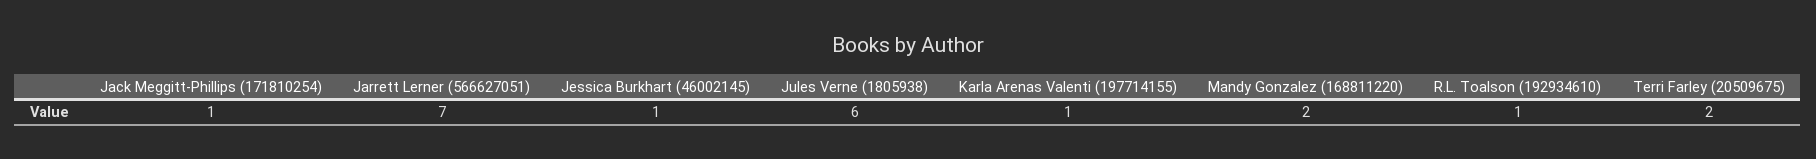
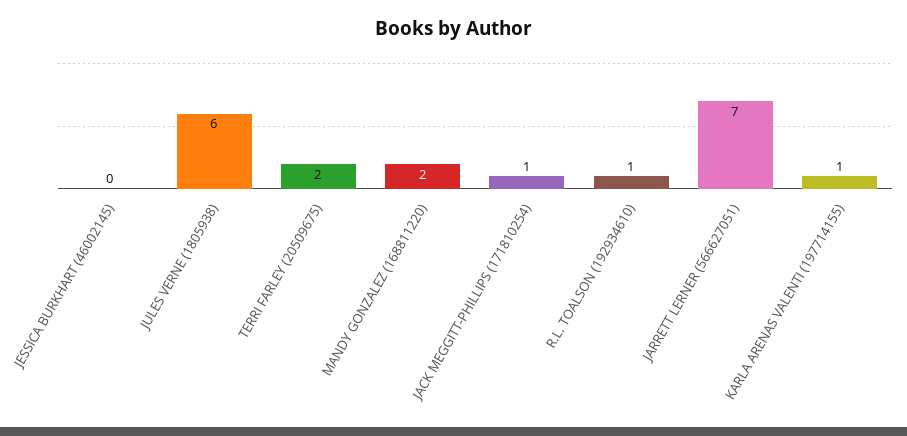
Jessica Burkhart (46002145): 1 -> 0

